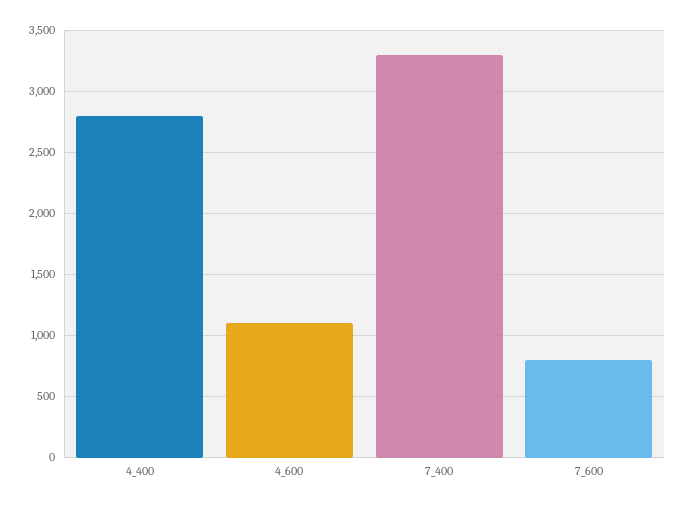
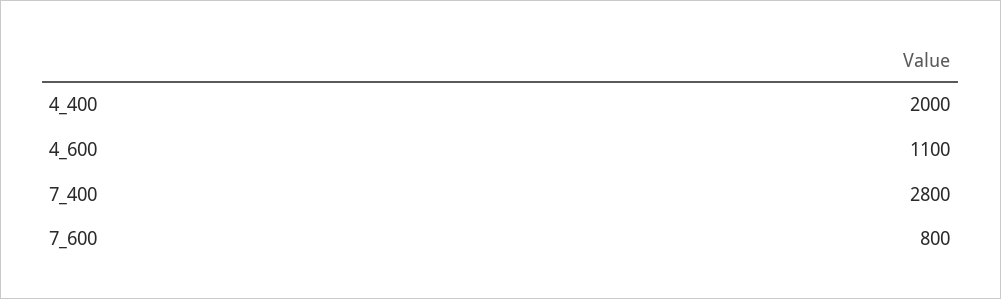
4_400: 2800 -> 2000
7_400: 3300 -> 2800

